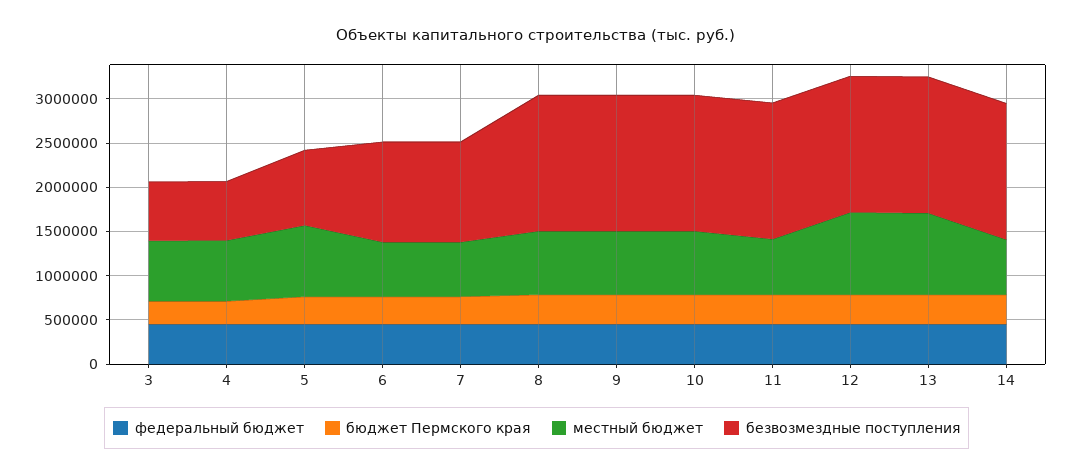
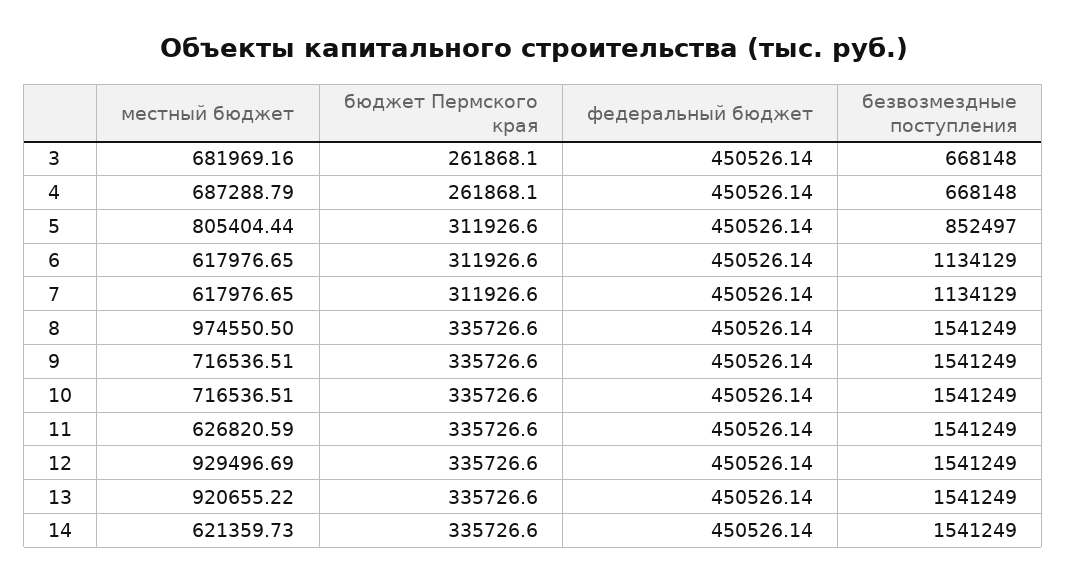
местный бюджет, 8: 700000 -> 974550.5

